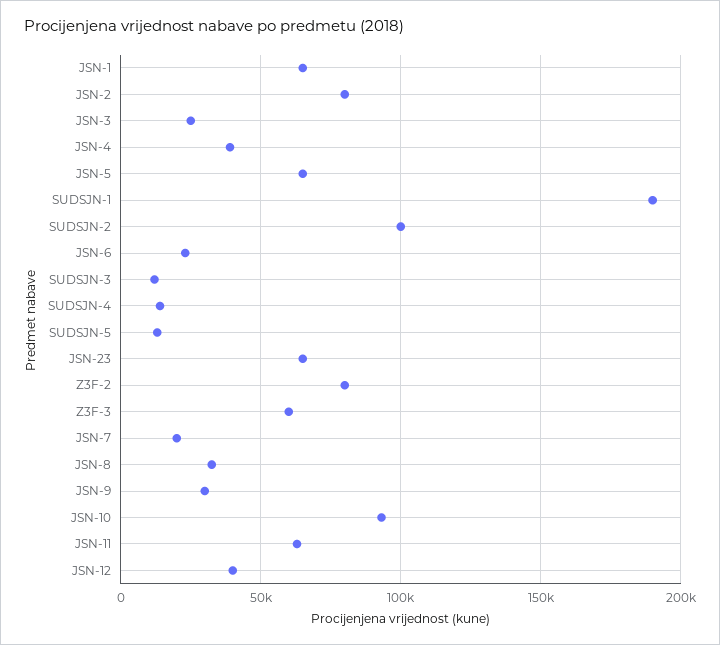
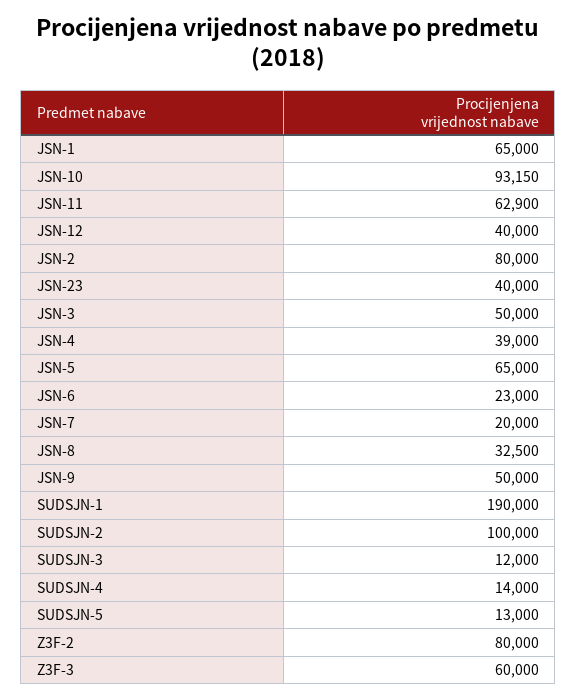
JSN-3: 25000 -> 50000
JSN-23: 65000 -> 40000
JSN-9: 30000 -> 50000

